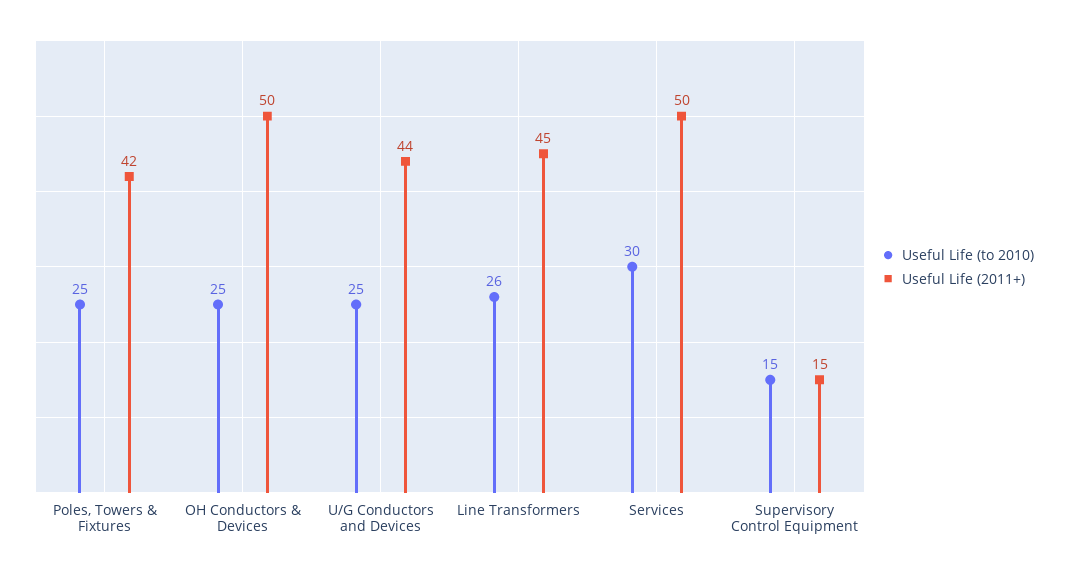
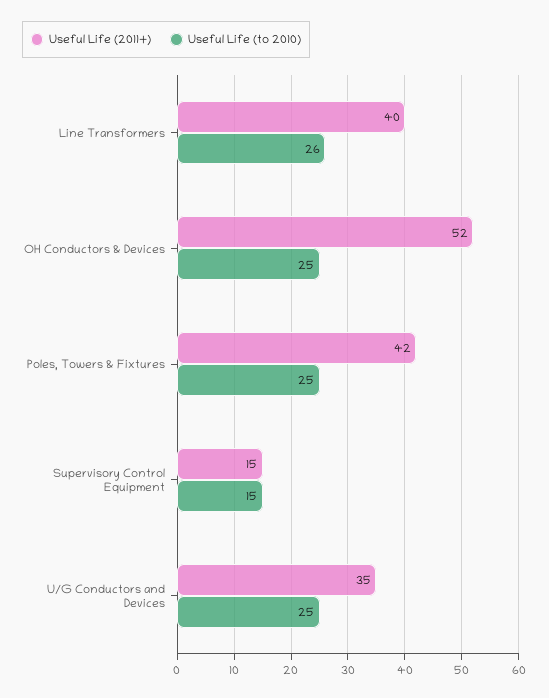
Useful Life (2011+), OH Conductors & Devices: 50 -> 52
Useful Life (2011+), U/G Conductors and Devices: 44 -> 35
Useful Life (2011+), Line Transformers: 45 -> 40
Useful Life (to 2010), Services: 30 -> none
Useful Life (2011+), Services: 50 -> none

